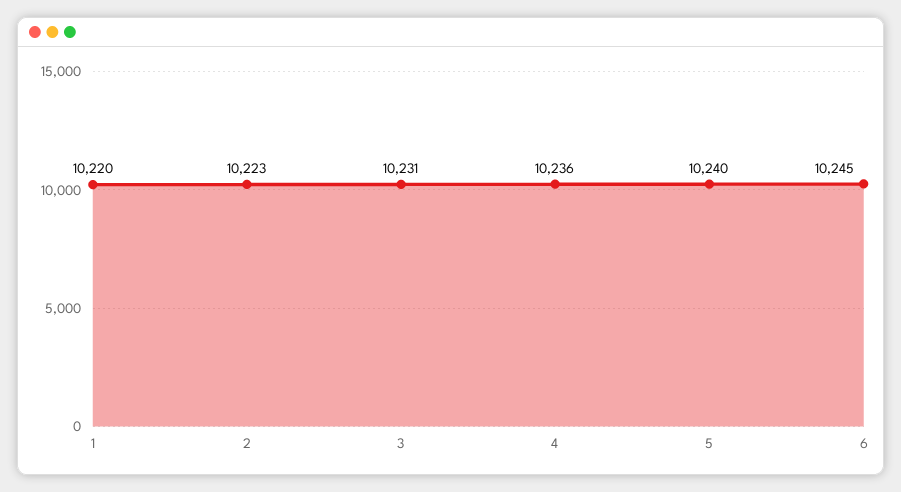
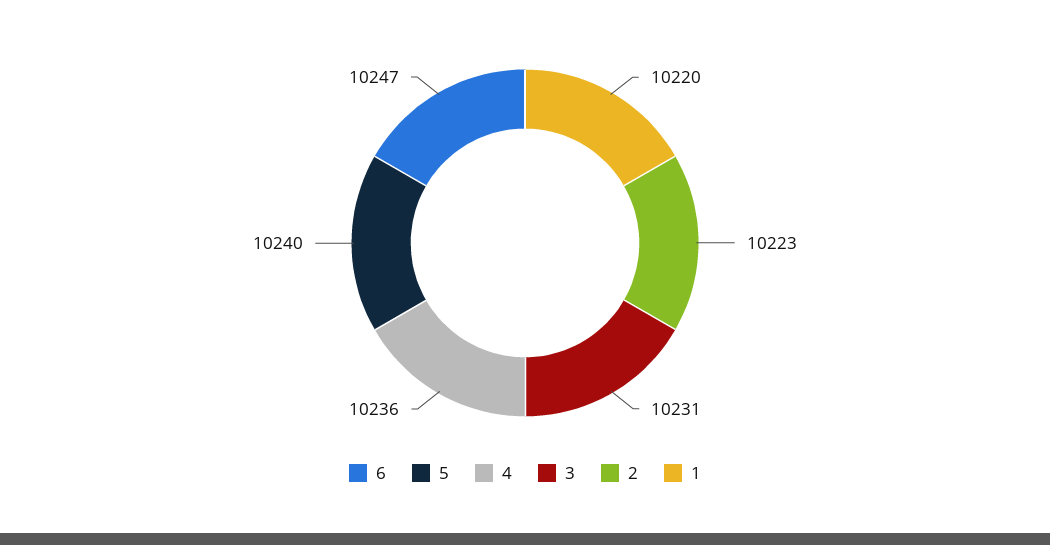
6: 10245 -> 10247

